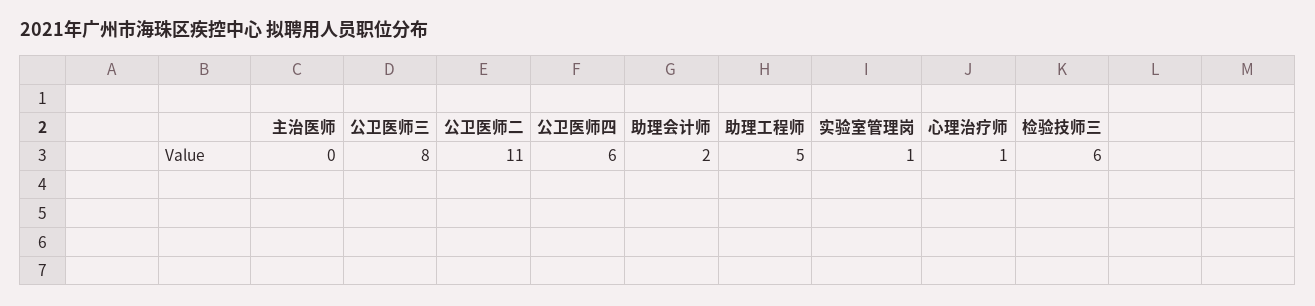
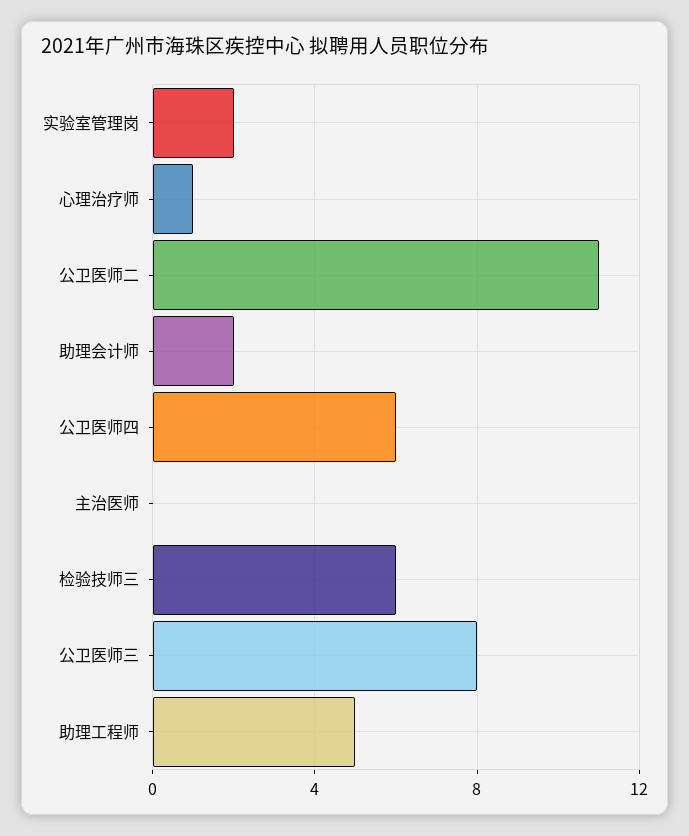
实验室管理岗: 1 -> 2

